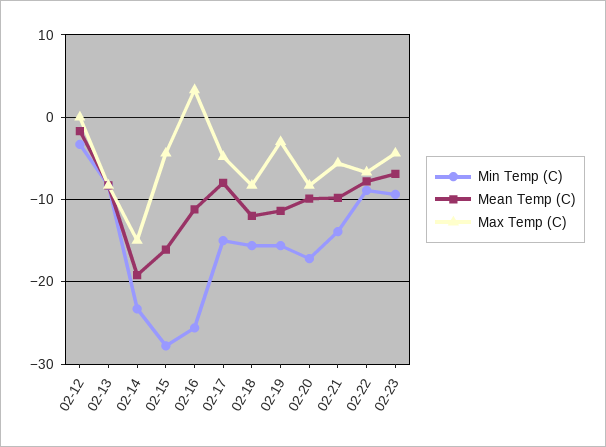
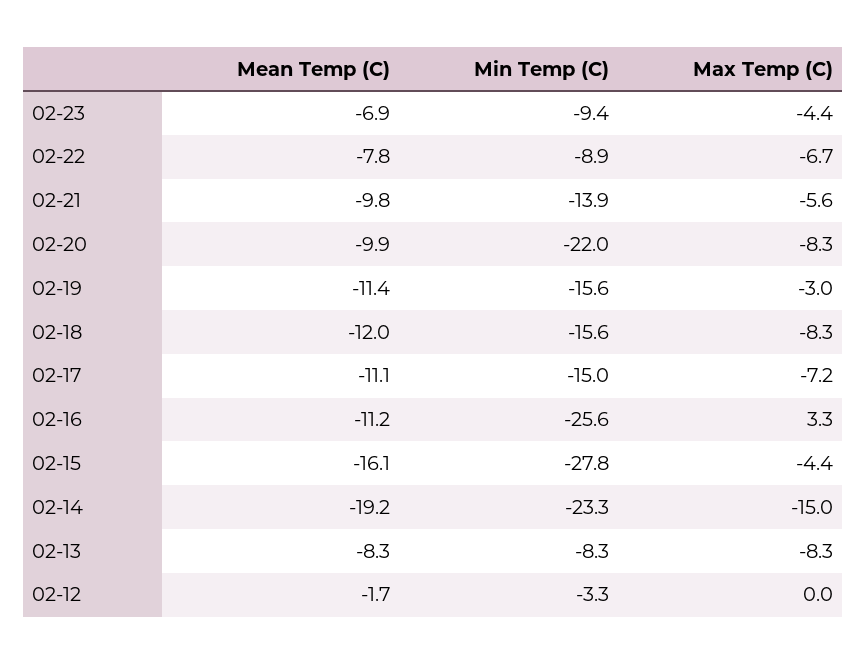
Mean Temp (C), 02-17: -8 -> -11.1
Max Temp (C), 02-17: -5 -> -7.2
Min Temp (C), 02-20: -17 -> -22

